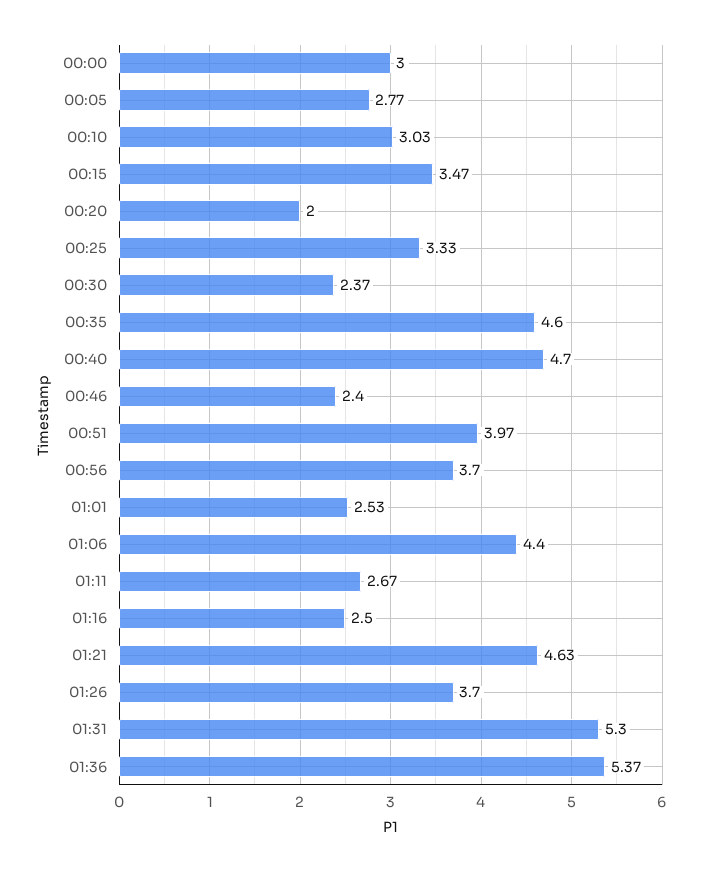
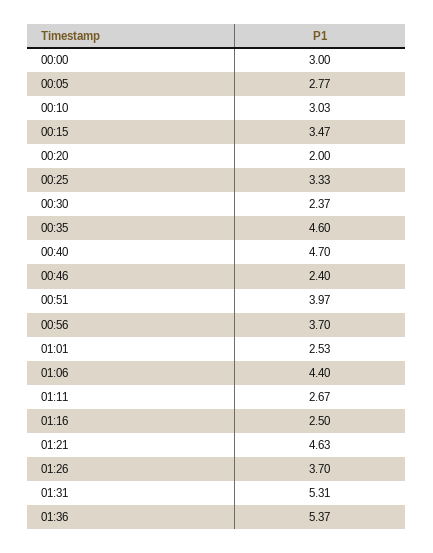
01:31: 5.3 -> 5.31

